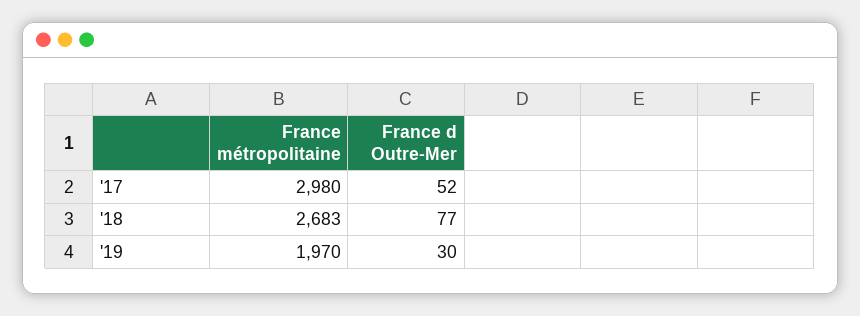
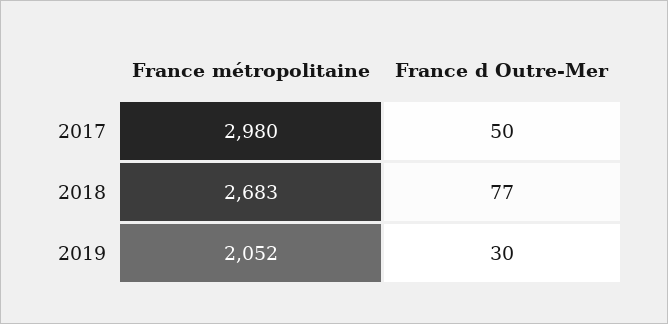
France d Outre-Mer, '17: 52 -> 50
France métropolitaine, '19: 1970 -> 2052

